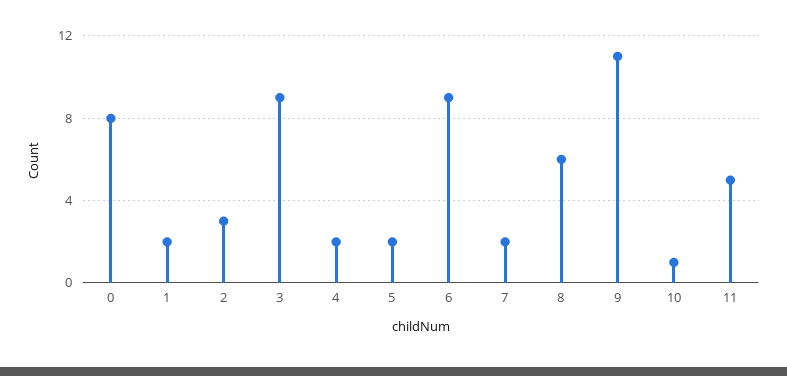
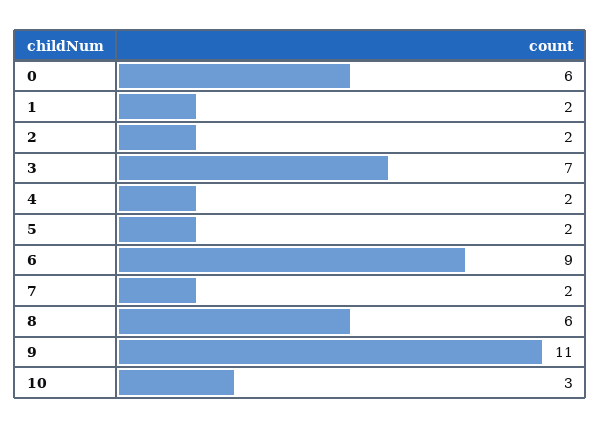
0: 8 -> 6
2: 3 -> 2
3: 9 -> 7
10: 1 -> 3
11: 5 -> none

